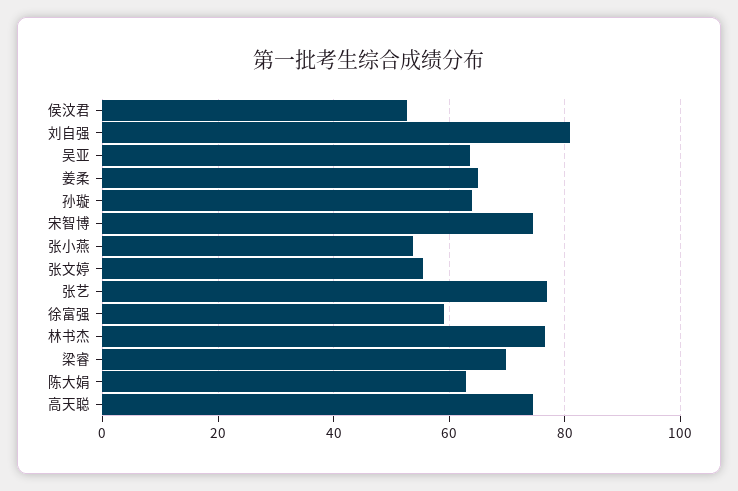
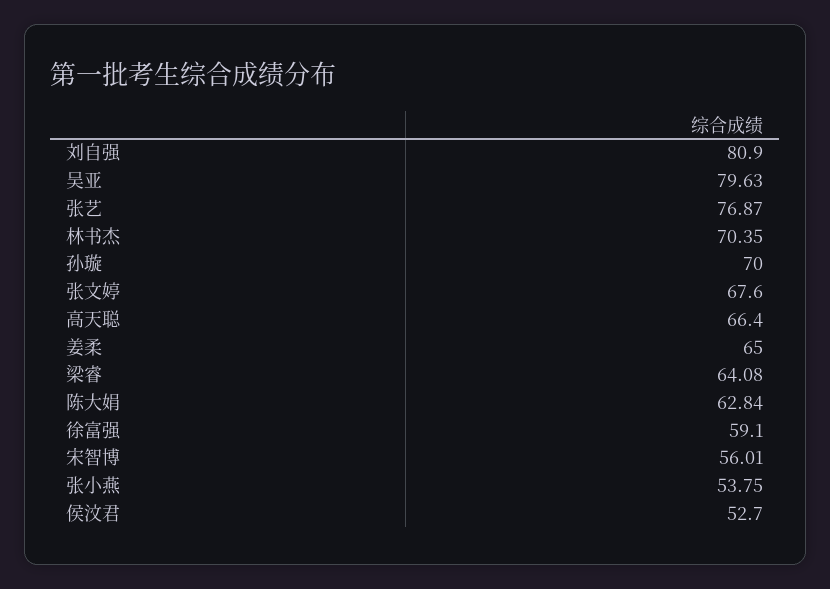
吴亚: 64 -> 79.63
孙璇: 64 -> 70
宋智博: 74 -> 56.01
张文婷: 56 -> 67.6
林书杰: 76 -> 70.35
梁睿: 70 -> 64.08
高天聪: 74 -> 66.4

